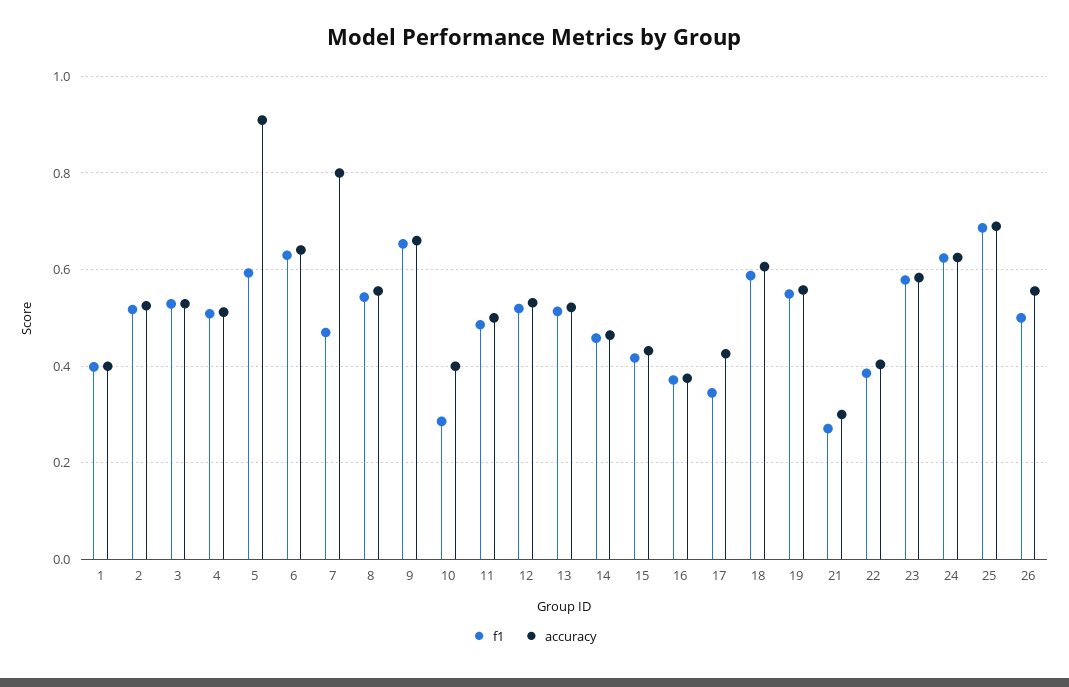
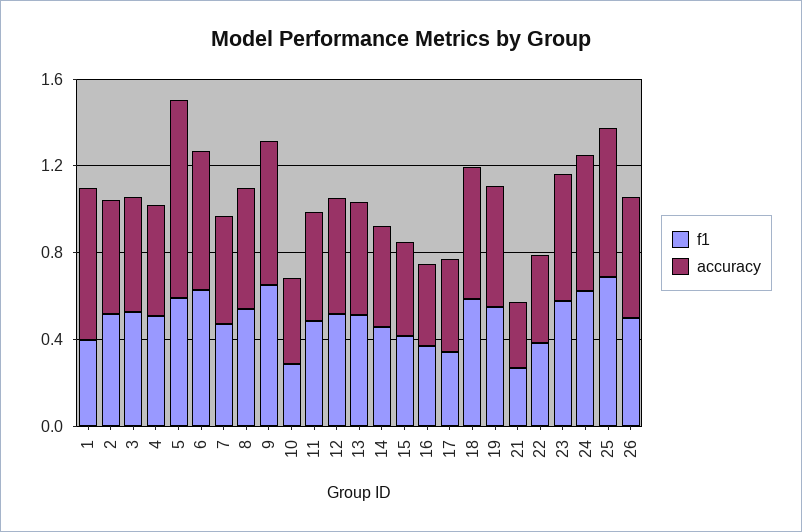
accuracy, 1: 0.4 -> 0.7
accuracy, 7: 0.8 -> 0.5

